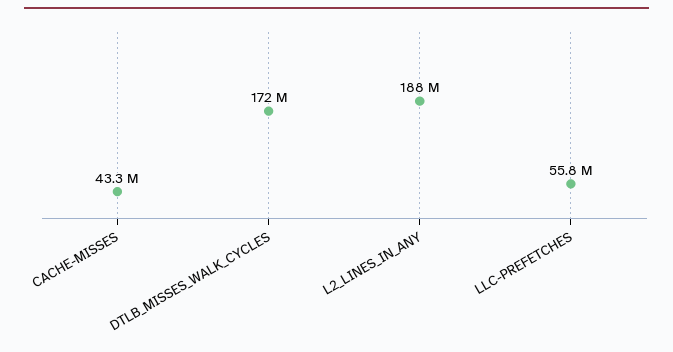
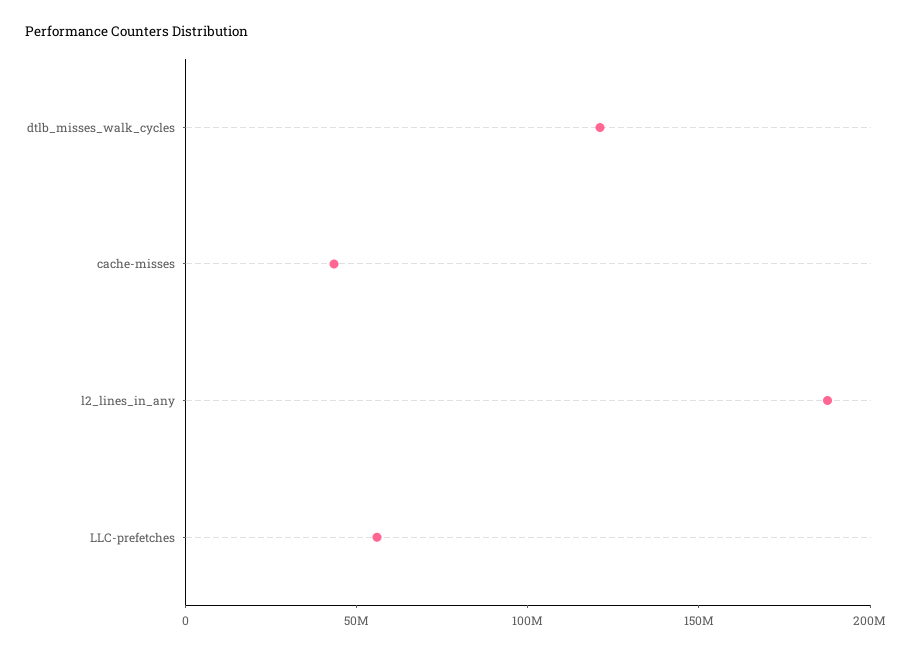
DTLB_MISSES_WALK_CYCLES: 172000000 -> 120000000

